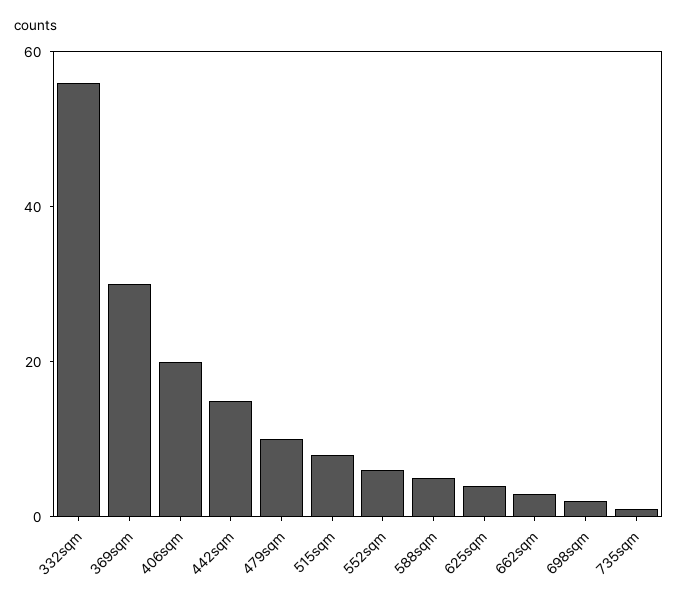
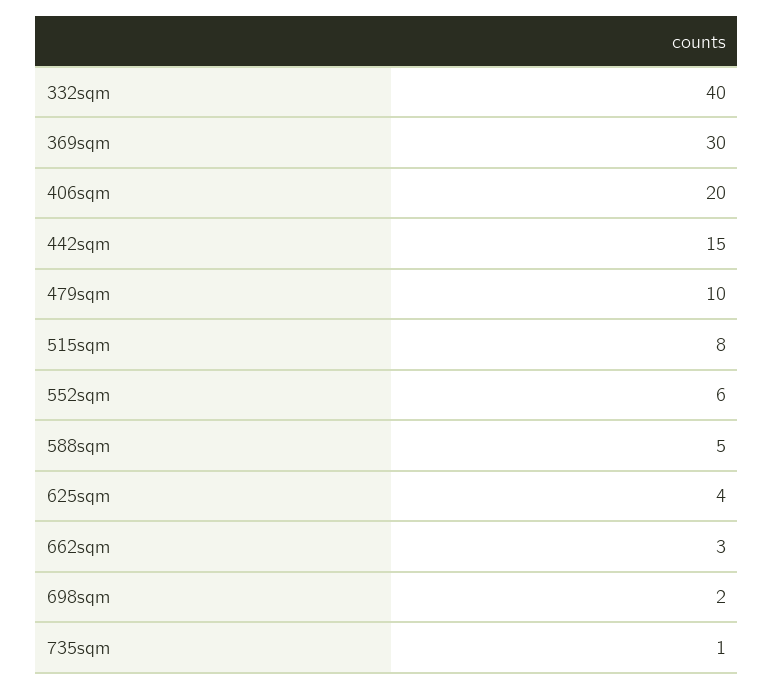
332sqm: 55 -> 40

